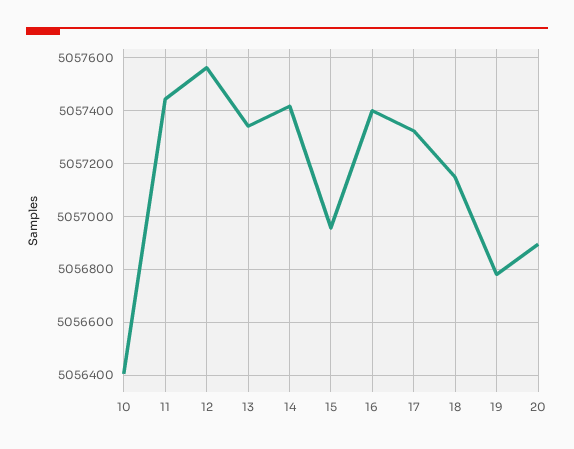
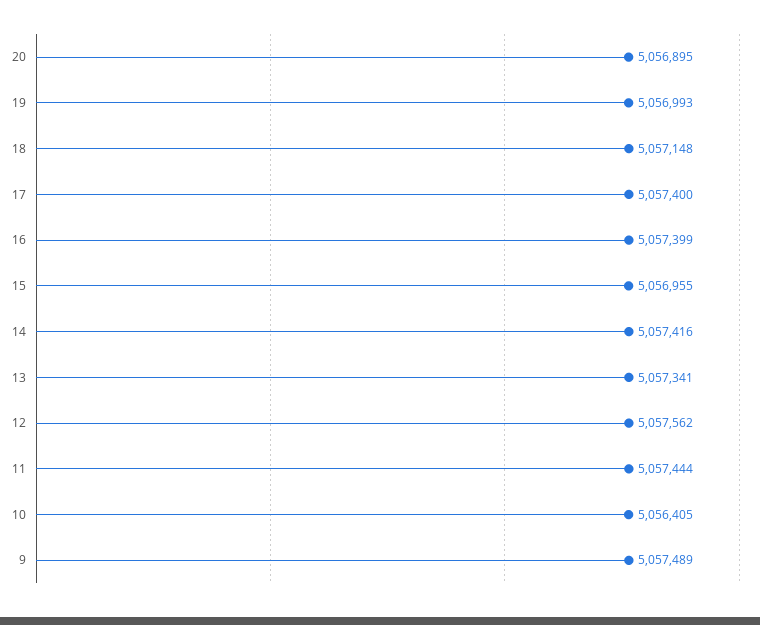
17: 5057325 -> 5057400
19: 5056775 -> 5056993
9: none -> 5057489

